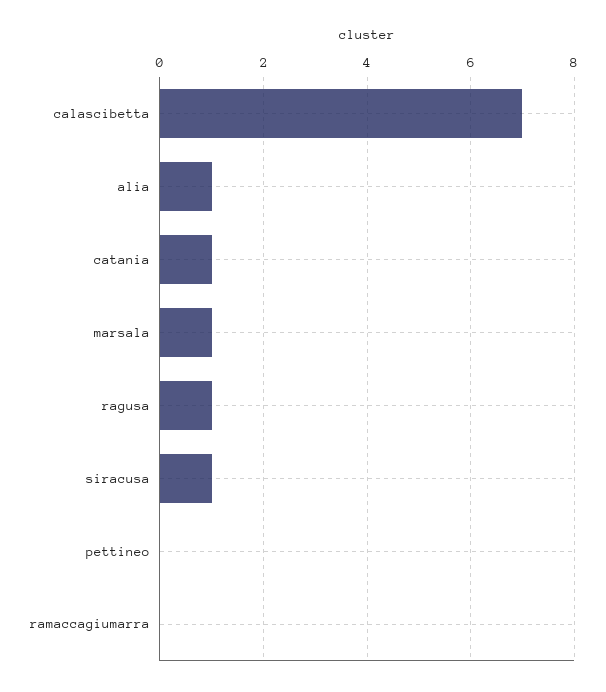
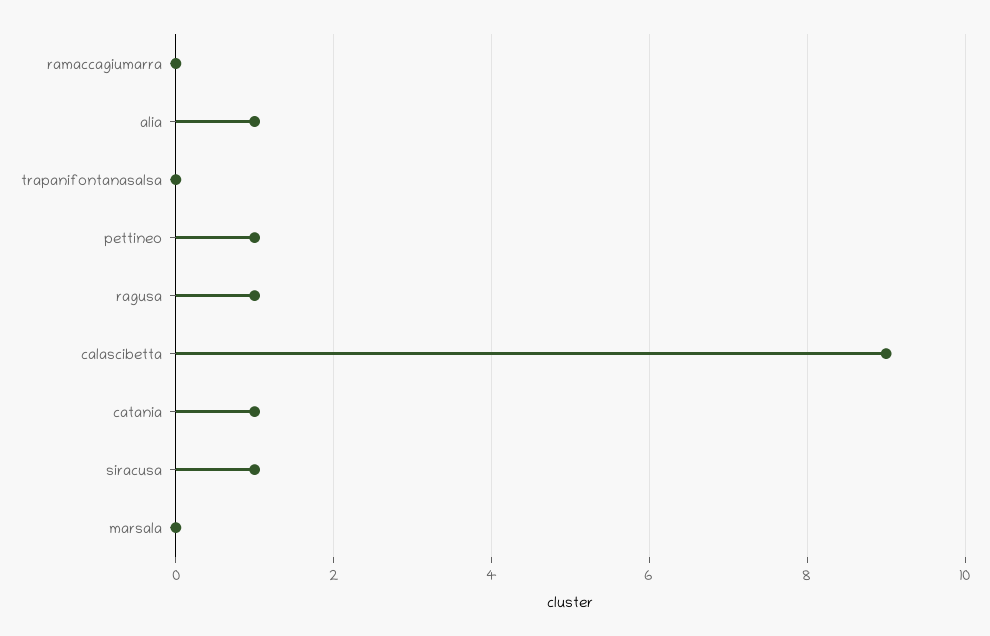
calascibetta: 7 -> 9
marsala: 1 -> 0
pettineo: 0 -> 1
trapanifontanasalsa: none -> 0

